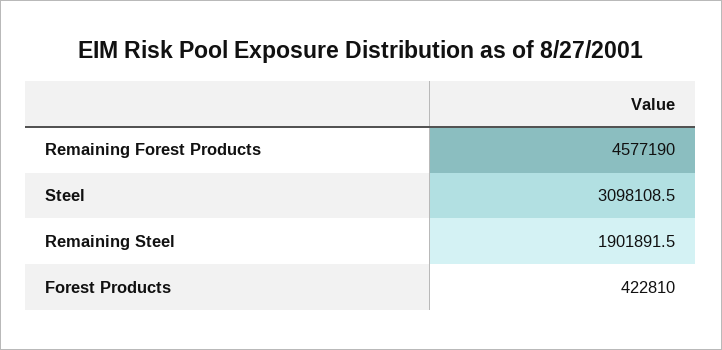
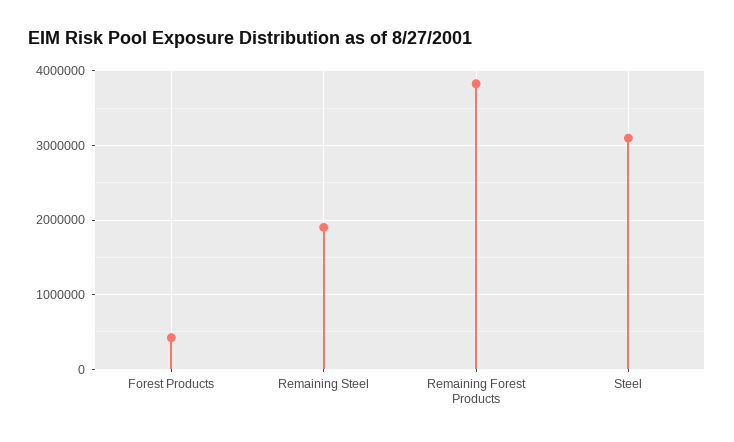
Remaining Forest Products: 4577190 -> 3800000

